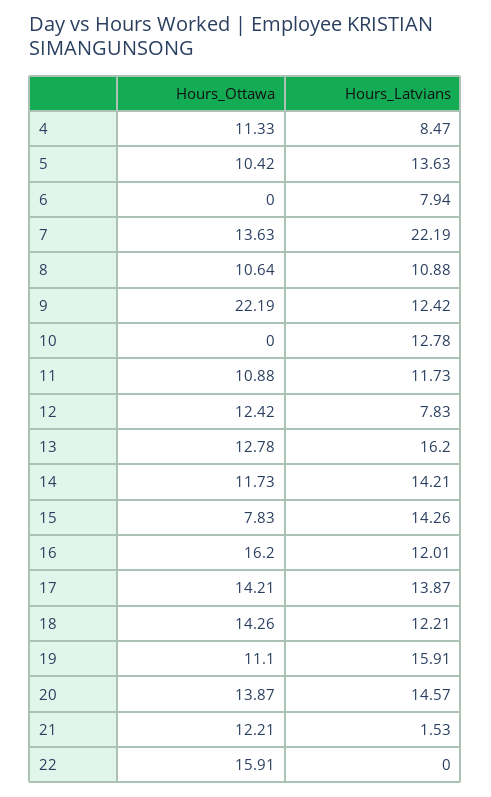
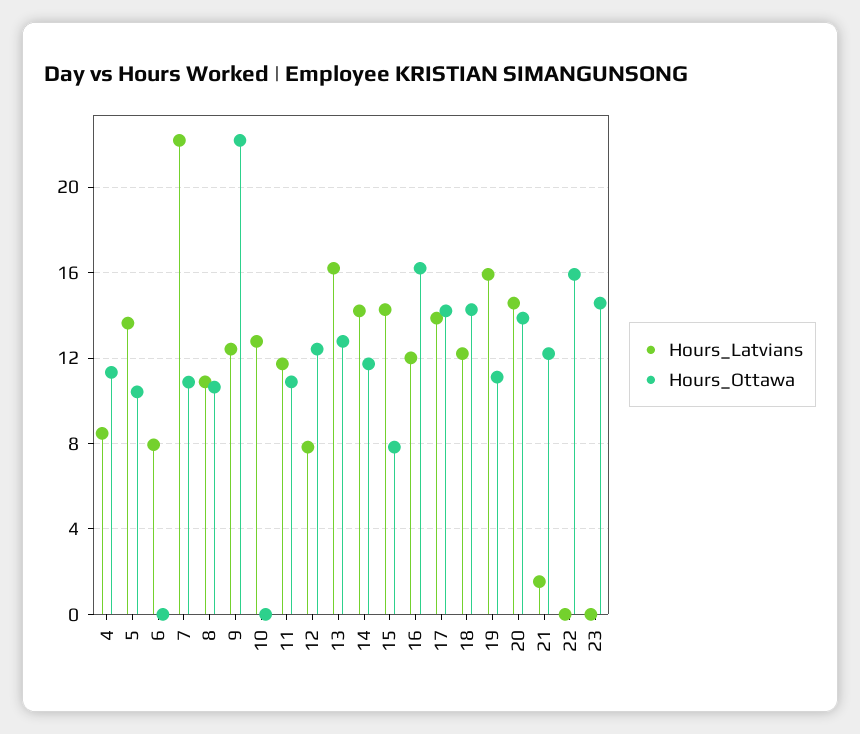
Hours_Ottawa, 7: 13.63 -> 11
Hours_Latvians, 23: none -> 0
Hours_Ottawa, 23: none -> 14.5

